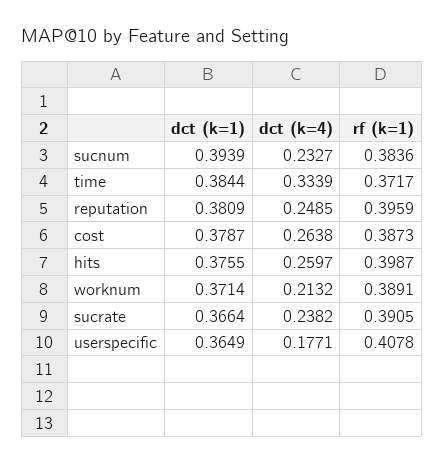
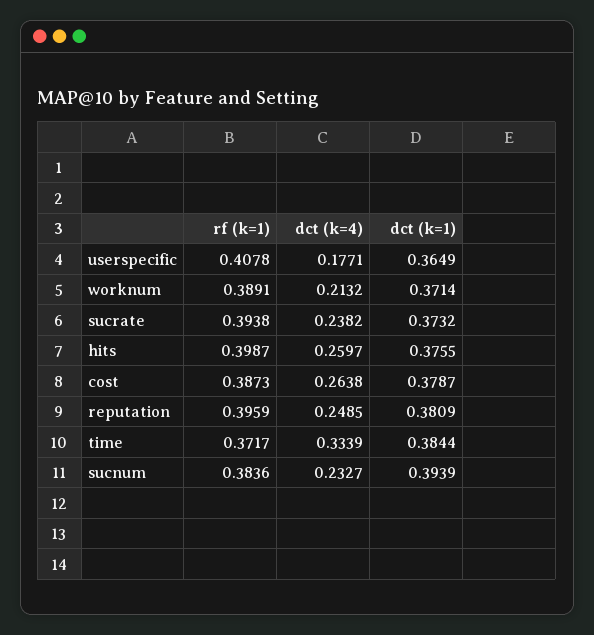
dct (k=1), sucrate: 0.3664 -> 0.3732
rf (k=1), sucrate: 0.3905 -> 0.3938

